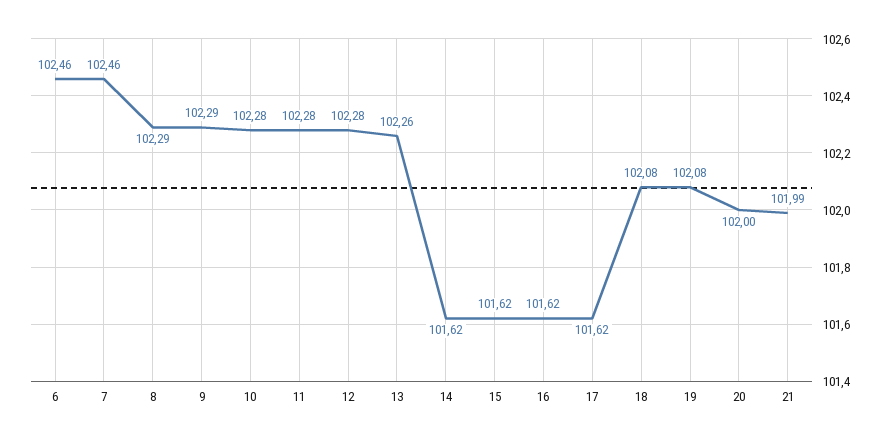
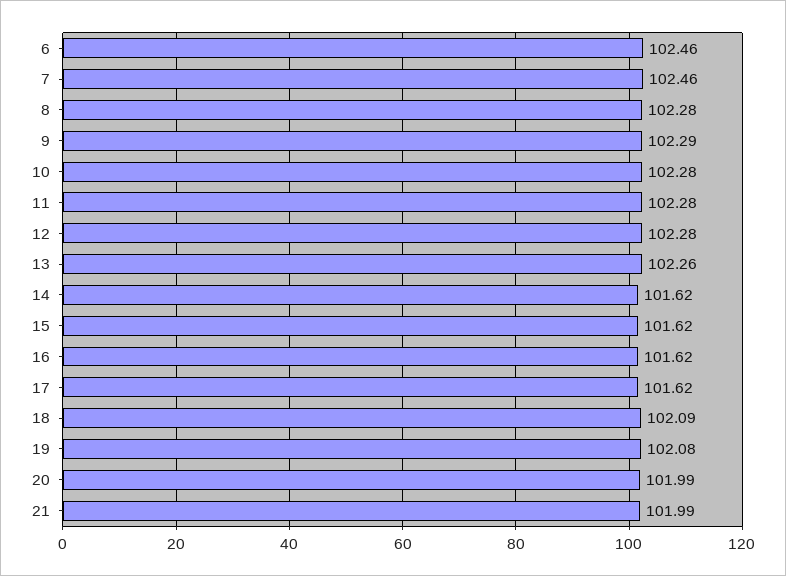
8: 102.29 -> 102.28
18: 102.08 -> 102.09
20: 102 -> 101.99

